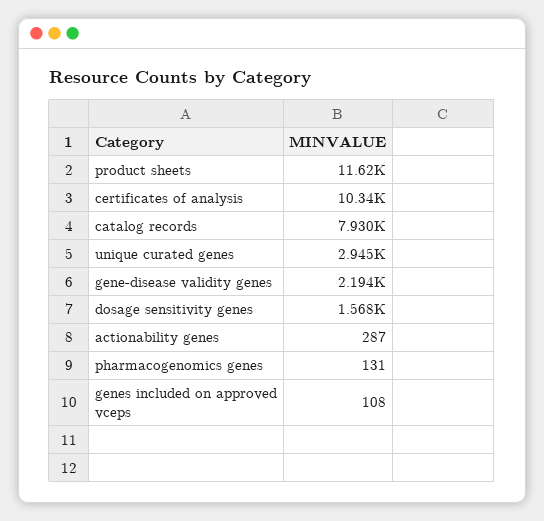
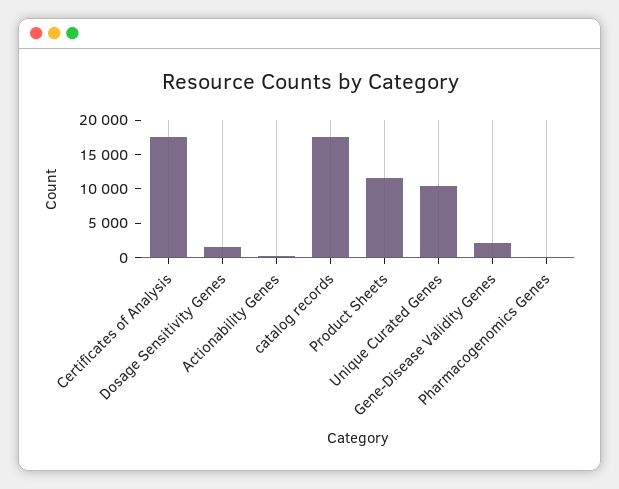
certificates of analysis: 10340 -> 17500
catalog records: 7930 -> 17500
unique curated genes: 2945 -> 10000
genes included on approved vceps: 108 -> none

